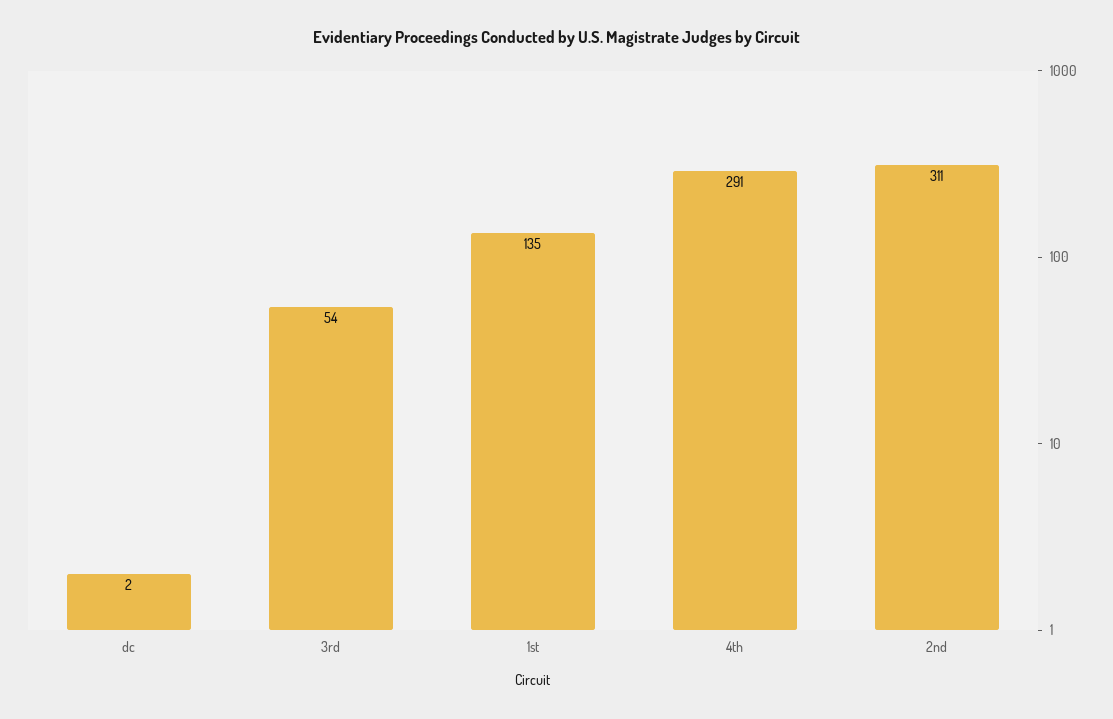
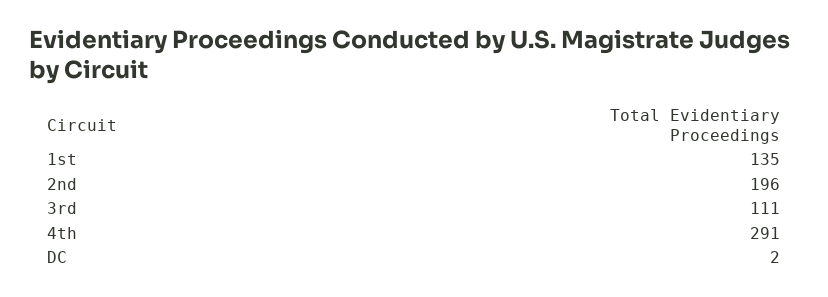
3rd: 54 -> 111
2nd: 311 -> 196

